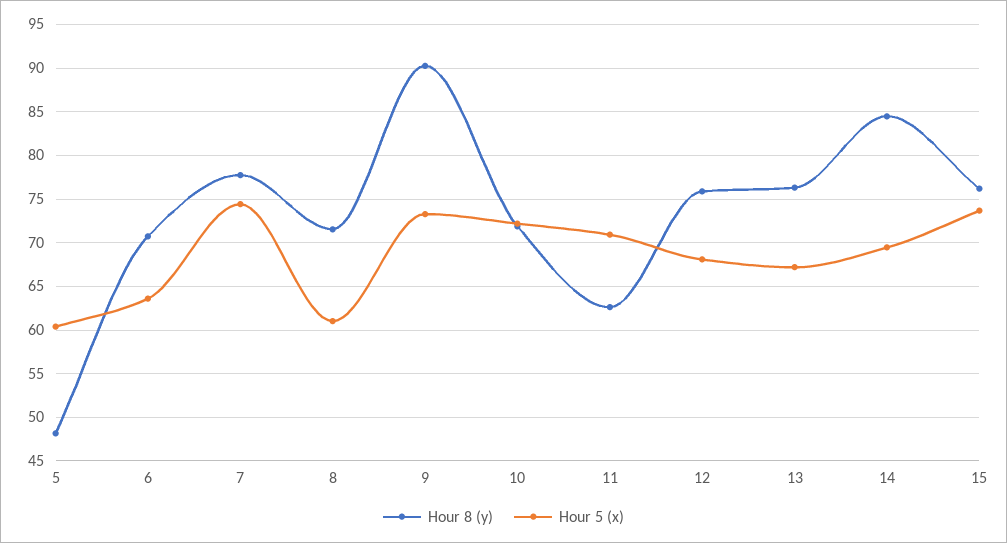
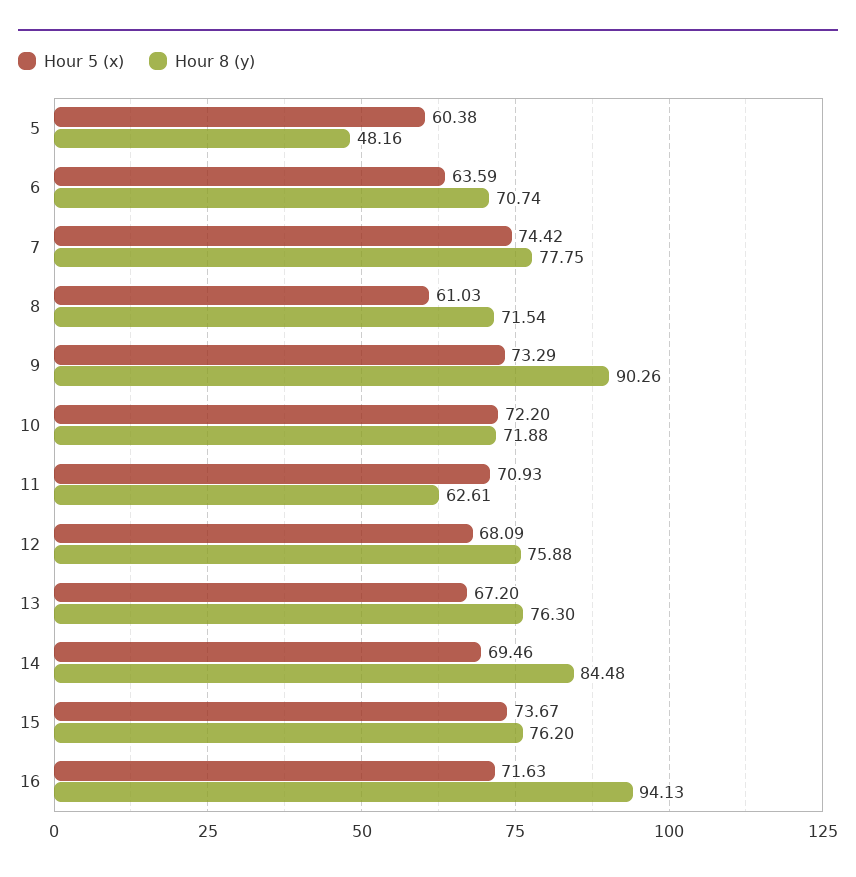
Hour 5 (x), 16: none -> 71.63
Hour 8 (y), 16: none -> 94.13

